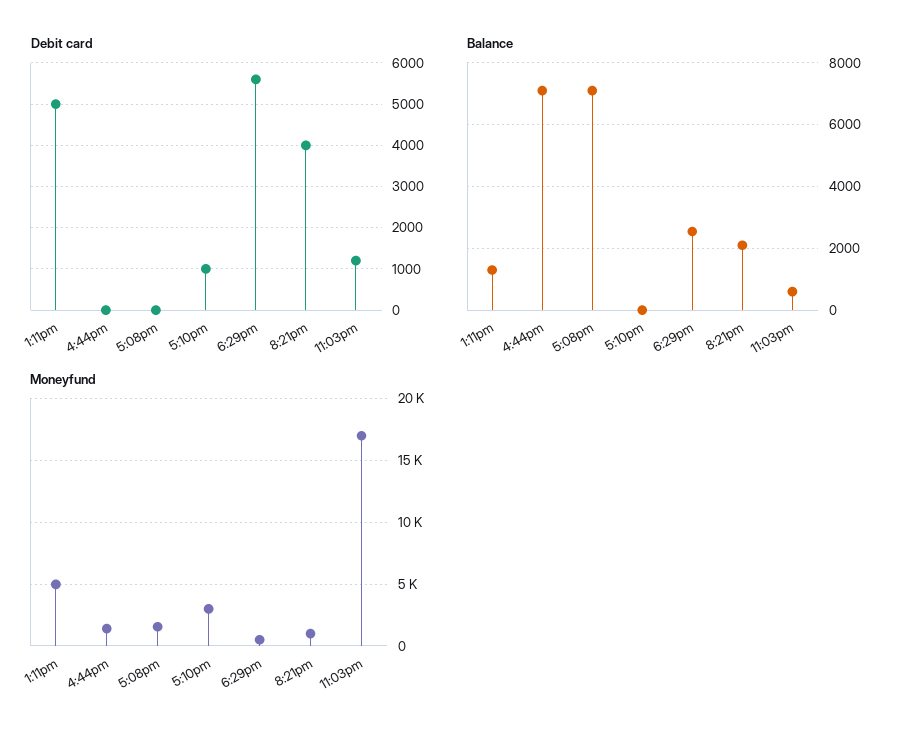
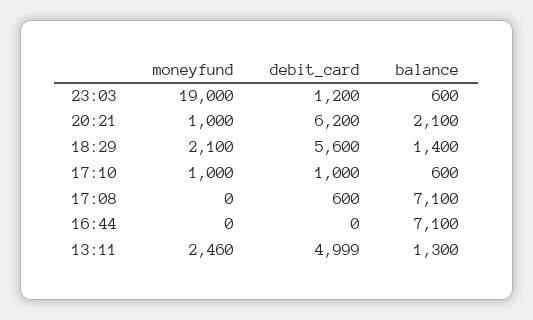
Debit card, 5:08pm: 0 -> 600
Debit card, 8:21pm: 4000 -> 6200
Balance, 5:10pm: 0 -> 600
Balance, 6:29pm: 2600 -> 1400
Moneyfund, 1:11pm: 5000 -> 2460
Moneyfund, 4:44pm: 1500 -> 0
Moneyfund, 5:08pm: 1500 -> 0
Moneyfund, 5:10pm: 3000 -> 1000
Moneyfund, 6:29pm: 500 -> 2100
Moneyfund, 11:03pm: 17000 -> 19000

